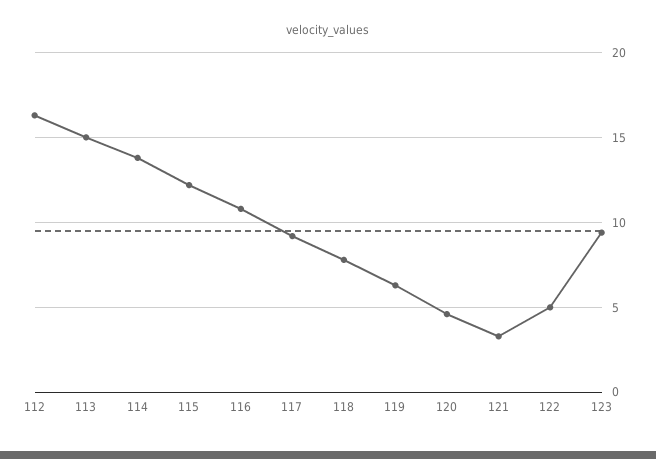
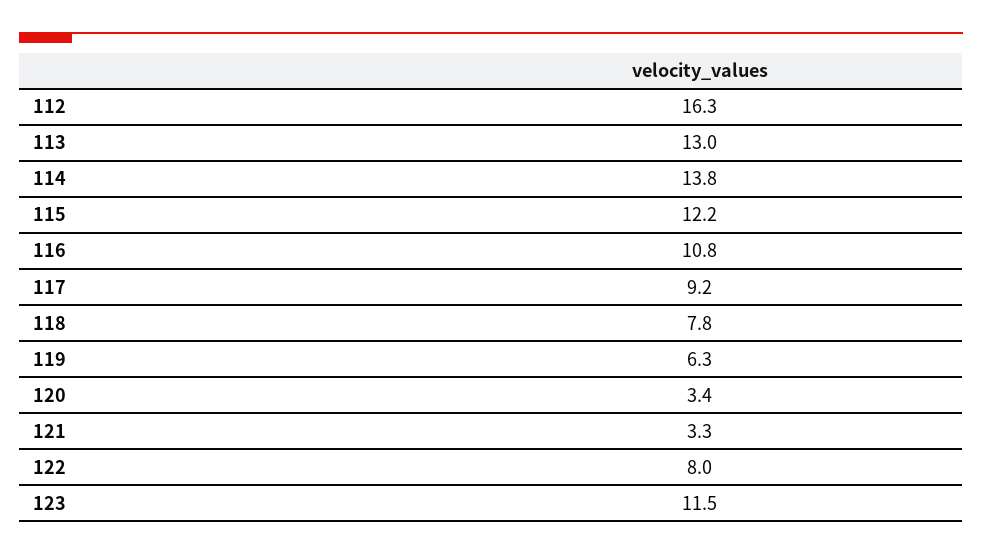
113: 15 -> 13
120: 4.5 -> 3.4
122: 5 -> 8
123: 9.5 -> 11.5

